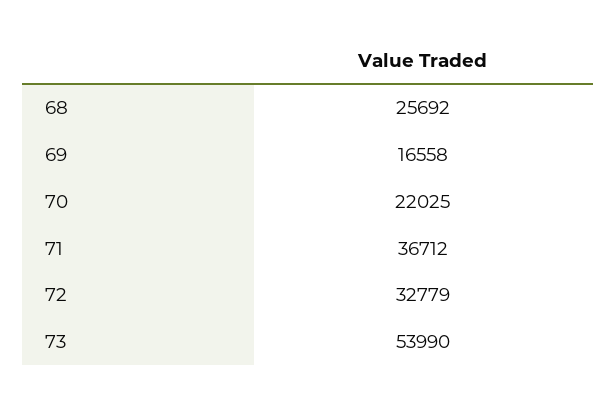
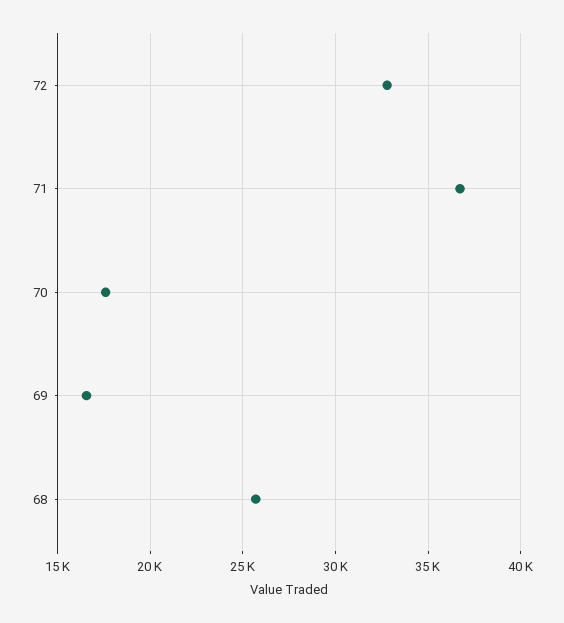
70: 22025 -> 17500
73: 53990 -> none

